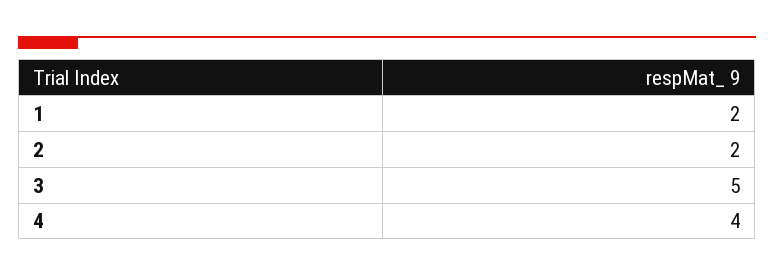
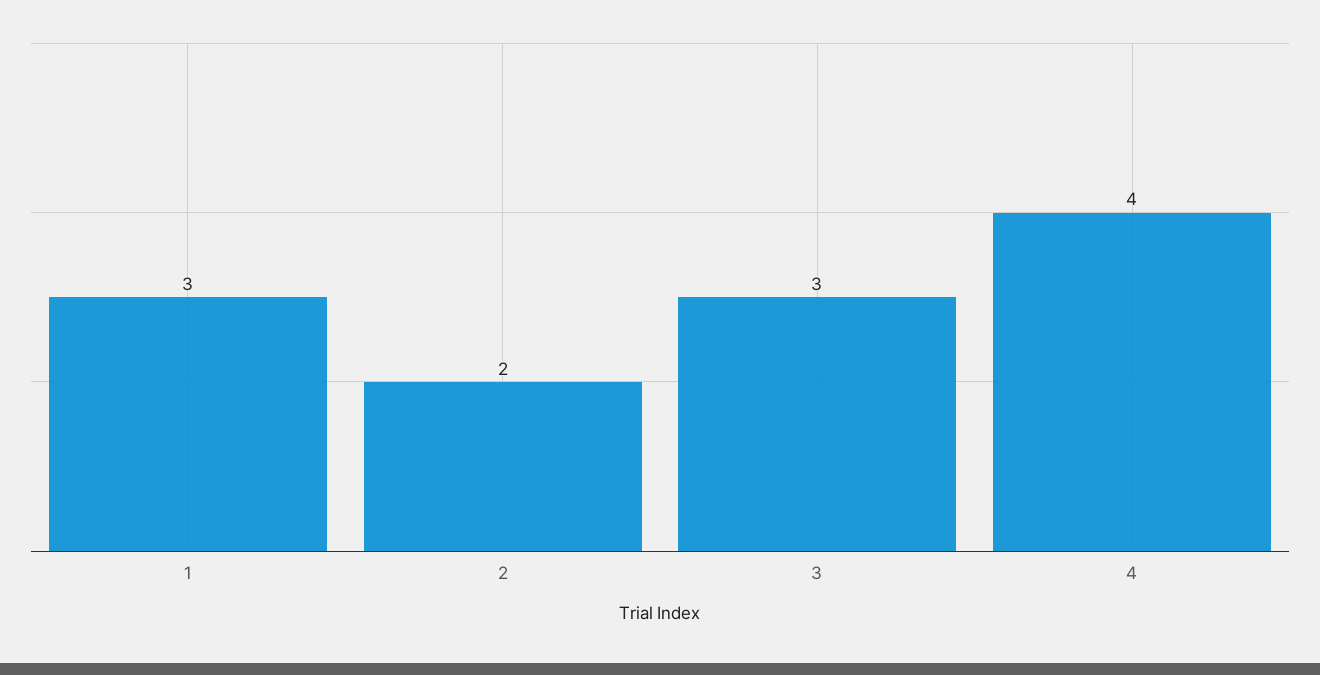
1: 2 -> 3
3: 5 -> 3

